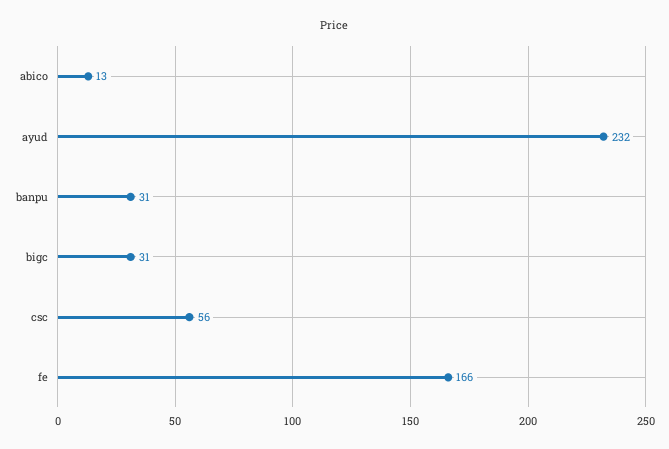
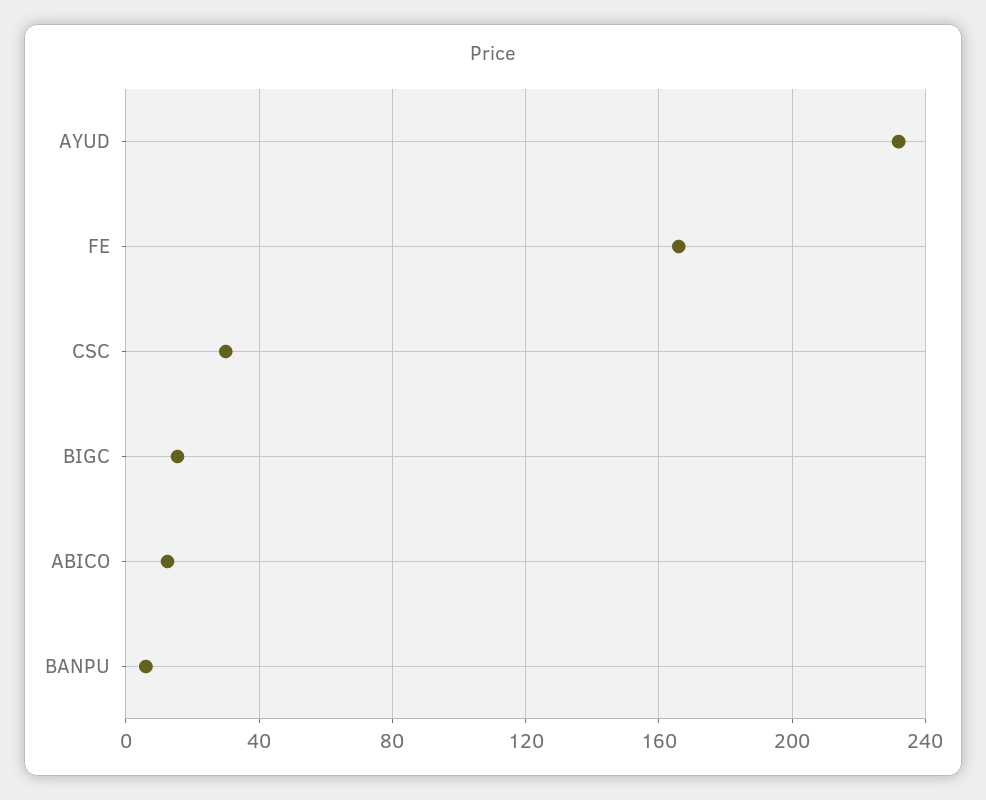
banpu: 31 -> 5
bigc: 31 -> 15
csc: 56 -> 30

